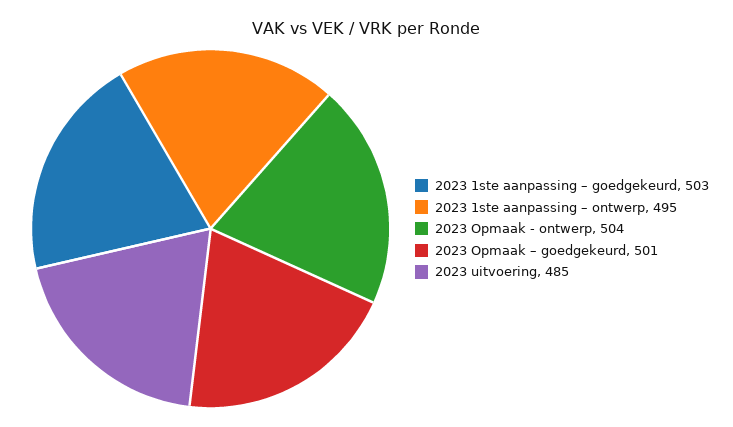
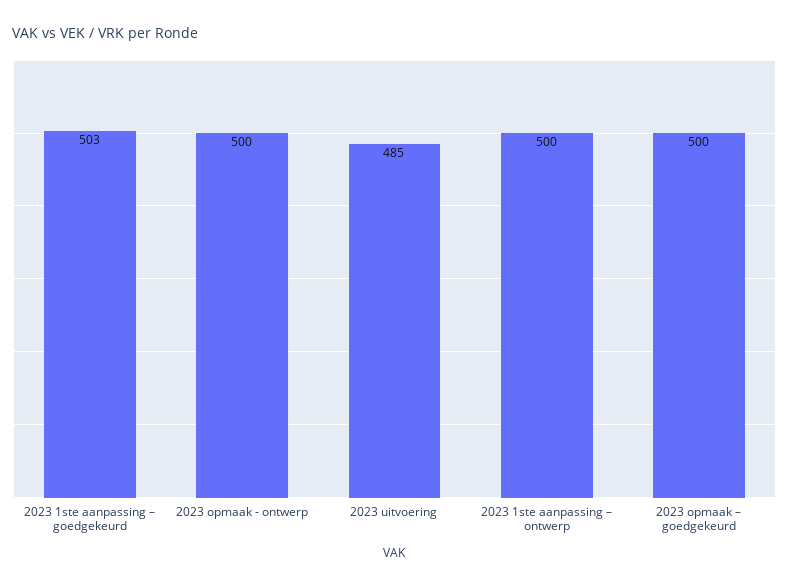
2023 1ste aanpassing – ontwerp: 495 -> 500
2023 Opmaak - ontwerp: 504 -> 500
2023 Opmaak – goedgekeurd: 501 -> 500

